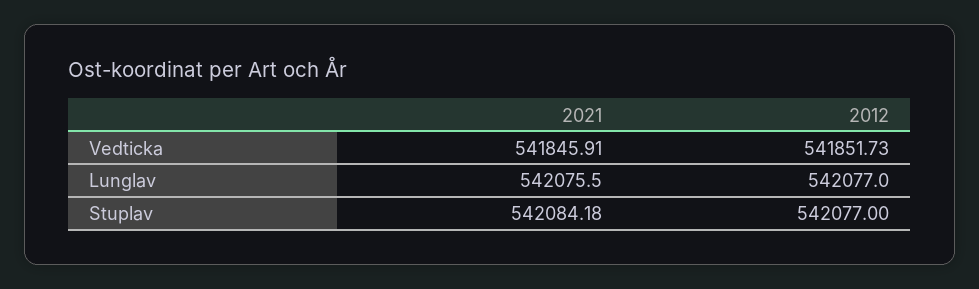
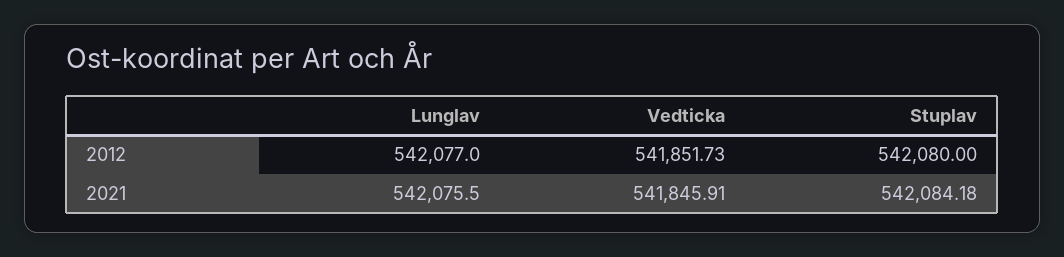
2012, Stuplav: 542077 -> 542080

